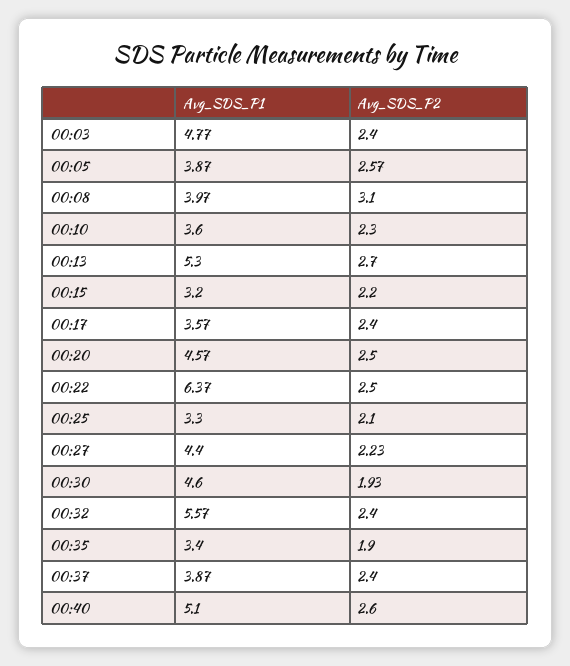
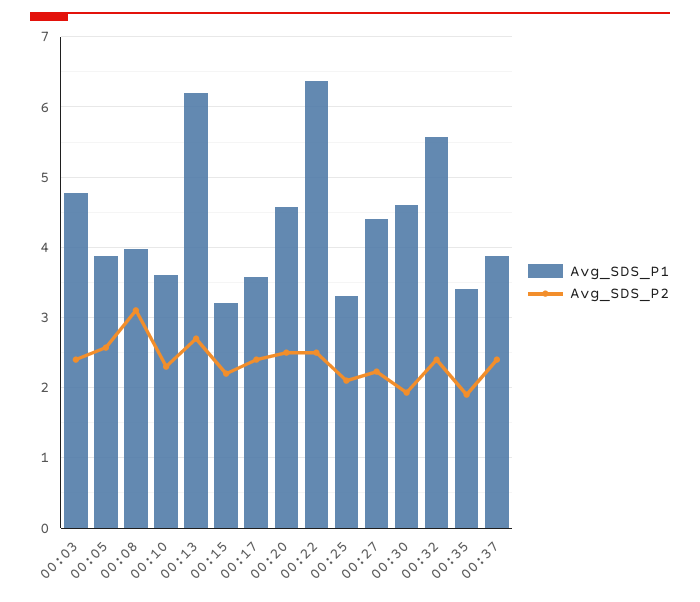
Avg_SDS_P1, 00:13: 5.3 -> 6.2
Avg_SDS_P1, 00:40: 5.1 -> none
Avg_SDS_P2, 00:40: 2.6 -> none

